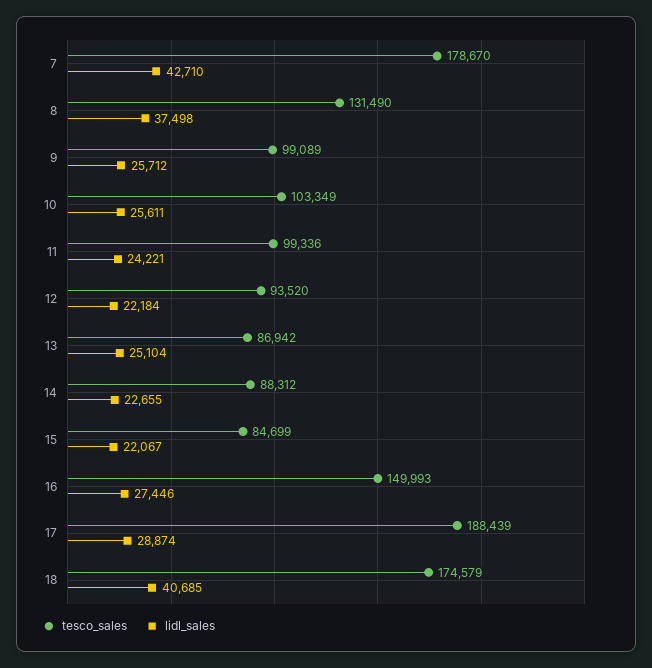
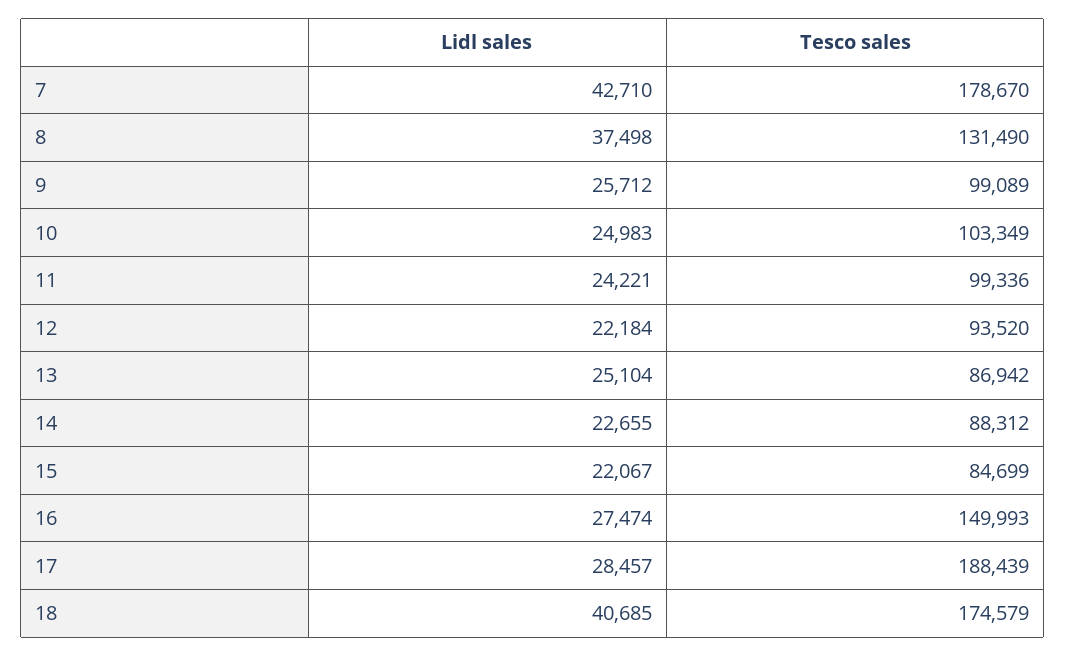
lidl_sales, 10: 25611 -> 24983
lidl_sales, 16: 27446 -> 27474
lidl_sales, 17: 28874 -> 28457

